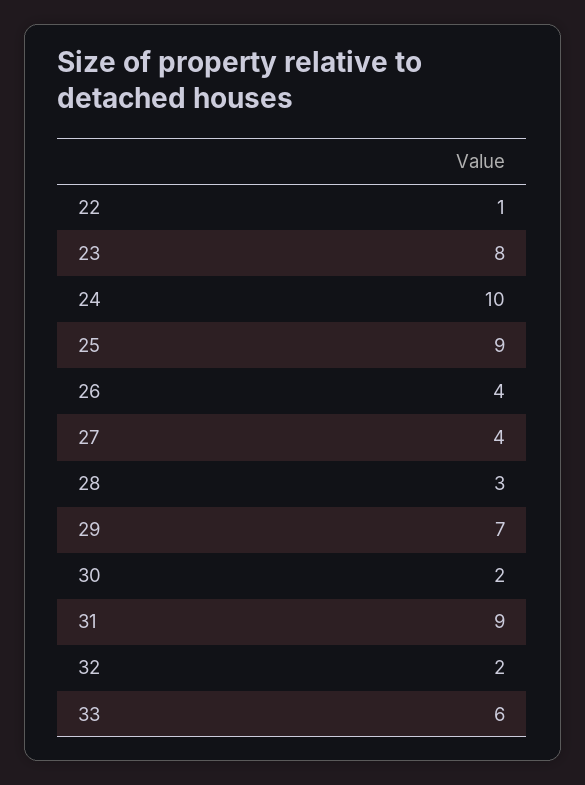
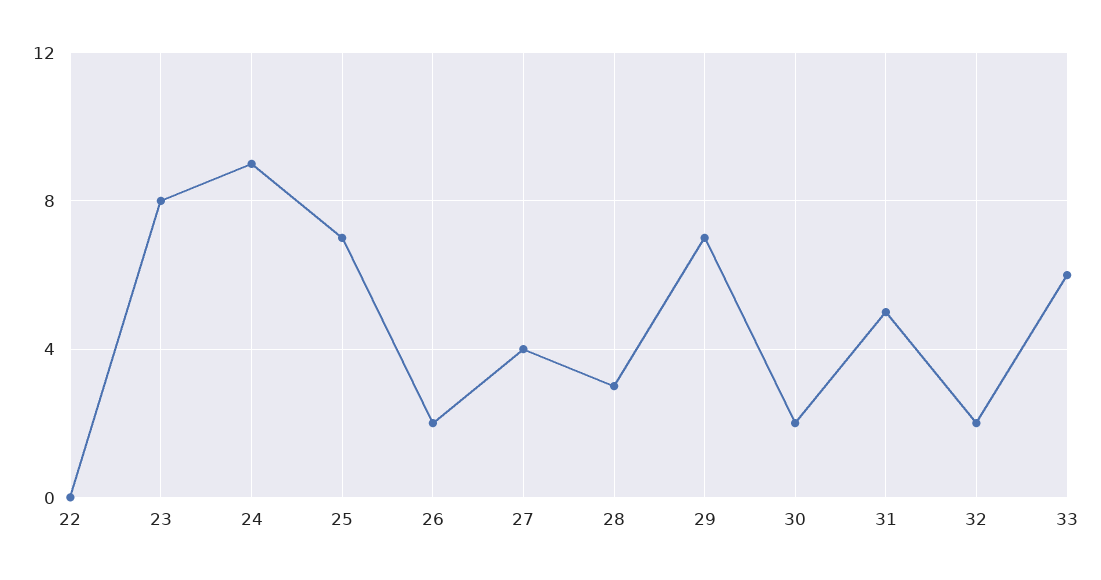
22: 1 -> 0
24: 10 -> 9
25: 9 -> 7
26: 4 -> 2
31: 9 -> 5

